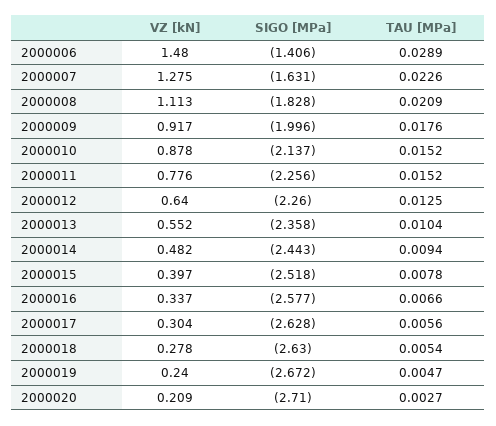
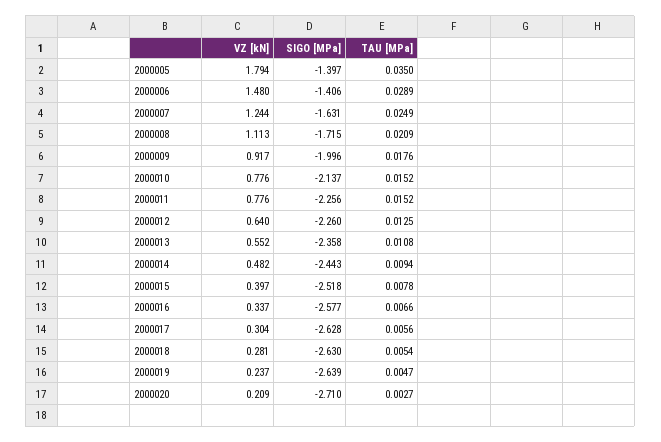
VZ [kN], 2000007: 1.275 -> 1.244
TAU [MPa], 2000007: 0.0226 -> 0.0249
SIGO [MPa], 2000008: -1.828 -> -1.715
VZ [kN], 2000010: 0.878 -> 0.776
TAU [MPa], 2000013: 0.0104 -> 0.0108
VZ [kN], 2000018: 0.278 -> 0.281
VZ [kN], 2000019: 0.24 -> 0.237
SIGO [MPa], 2000019: -2.672 -> -2.639
VZ [kN], 2000005: none -> 1.794
SIGO [MPa], 2000005: none -> -1.397
TAU [MPa], 2000005: none -> 0.035

